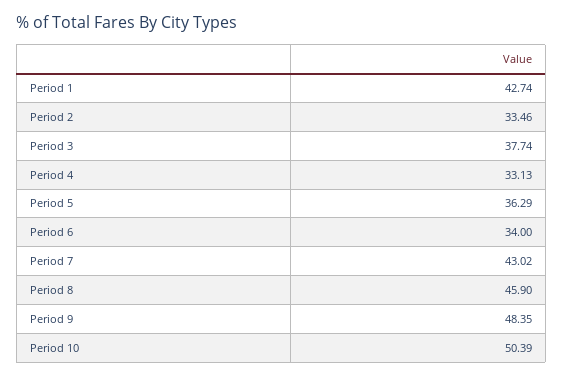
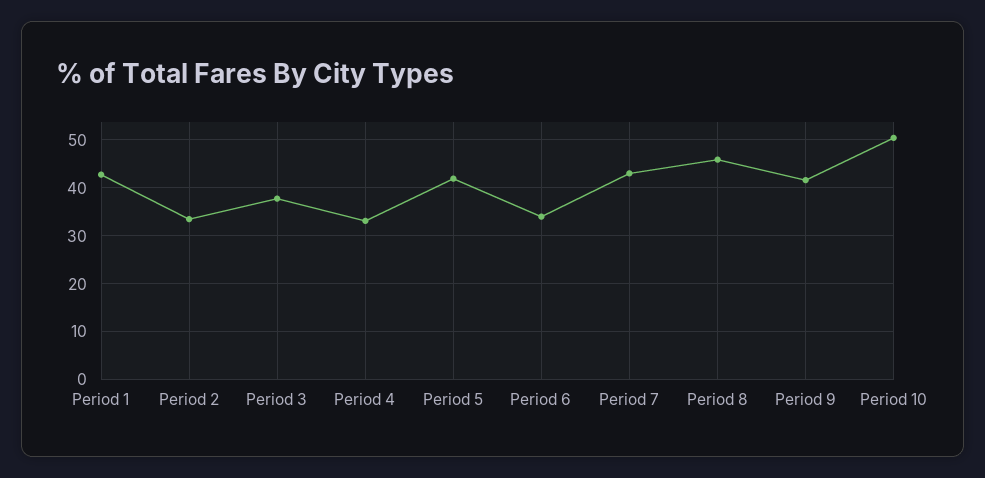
Period 5: 36.29 -> 42
Period 9: 48.35 -> 42

